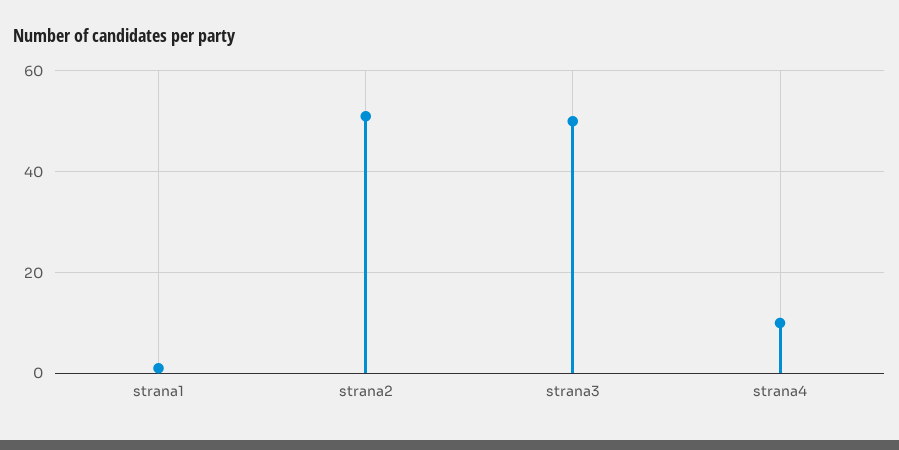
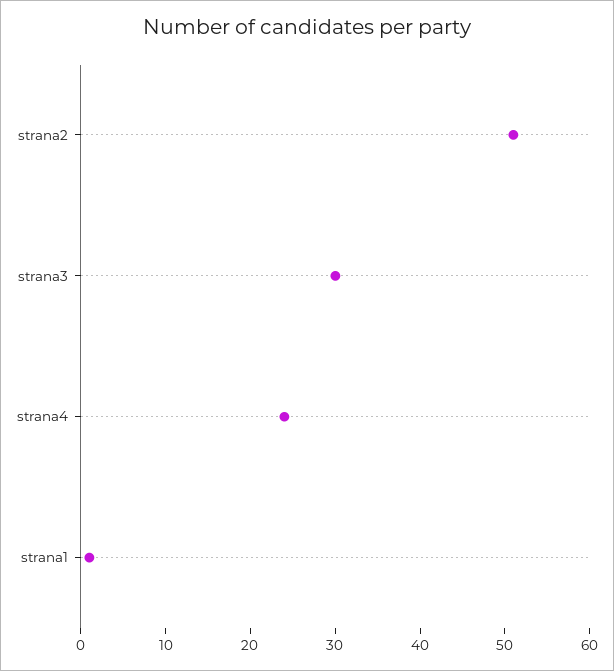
strana3: 50 -> 30
strana4: 10 -> 24

